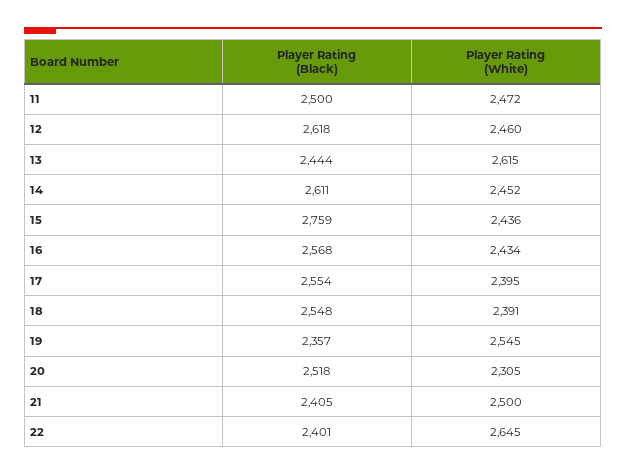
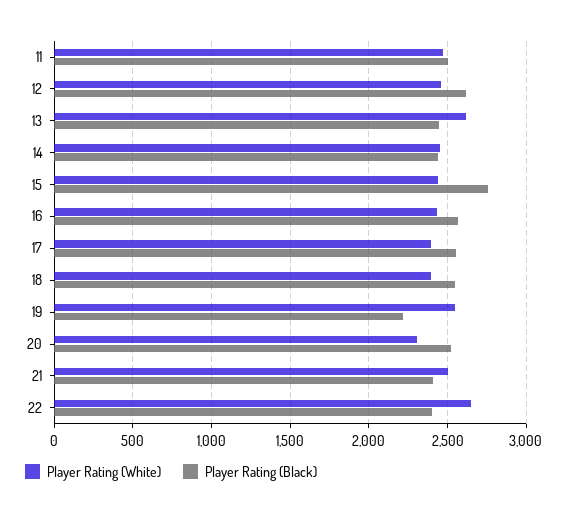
Player Rating (Black), 14: 2611 -> 2450
Player Rating (Black), 19: 2357 -> 2200

